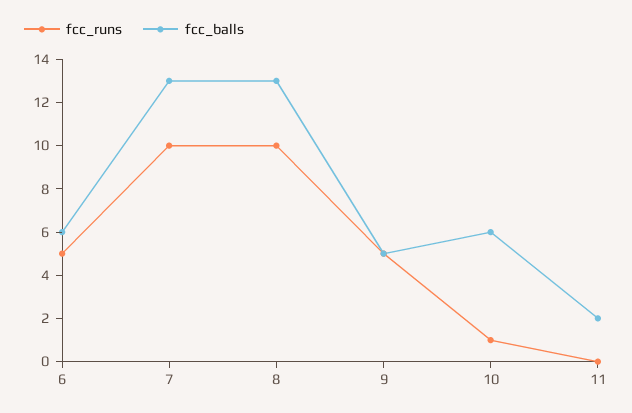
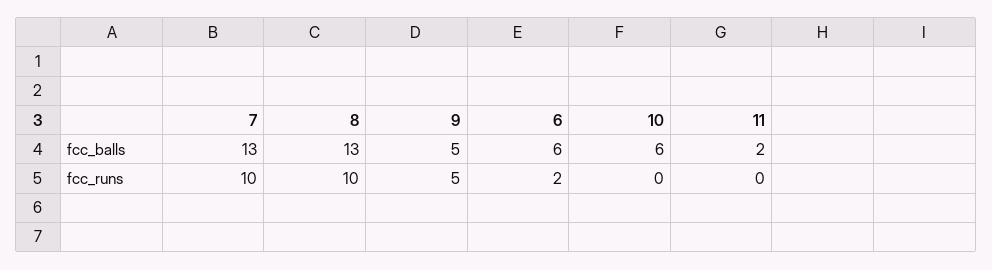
fcc_runs, 6: 5 -> 2
fcc_runs, 10: 1 -> 0

